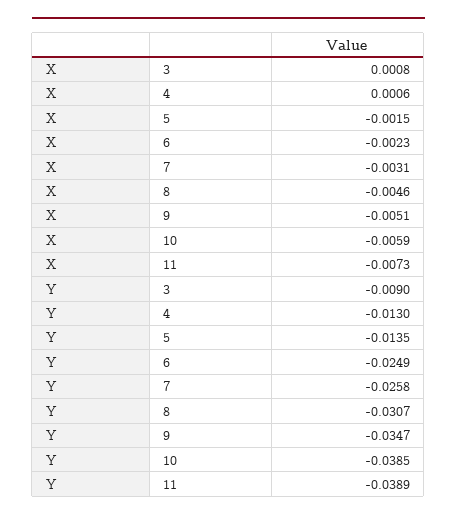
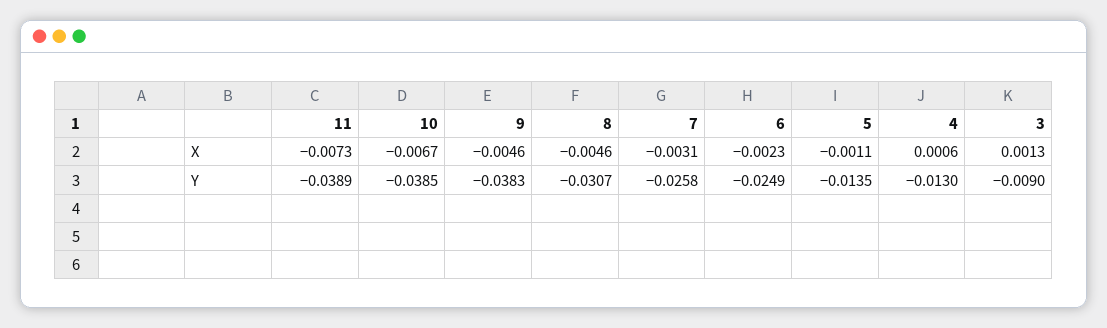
X, 3: 0.0008 -> 0.0013
X, 5: -0.0015 -> -0.0011
X, 9: -0.0051 -> -0.0046
X, 10: -0.0059 -> -0.0067
Y, 9: -0.0347 -> -0.0383

